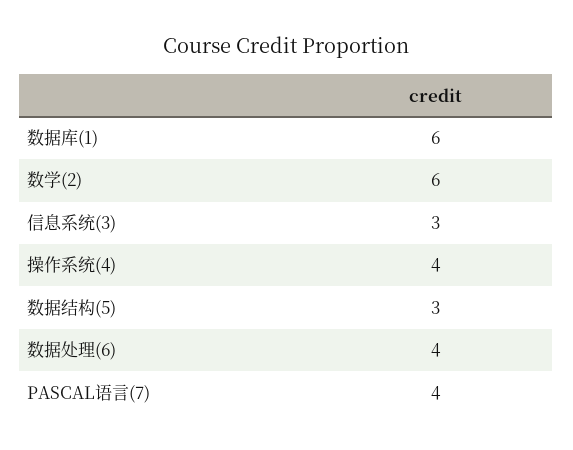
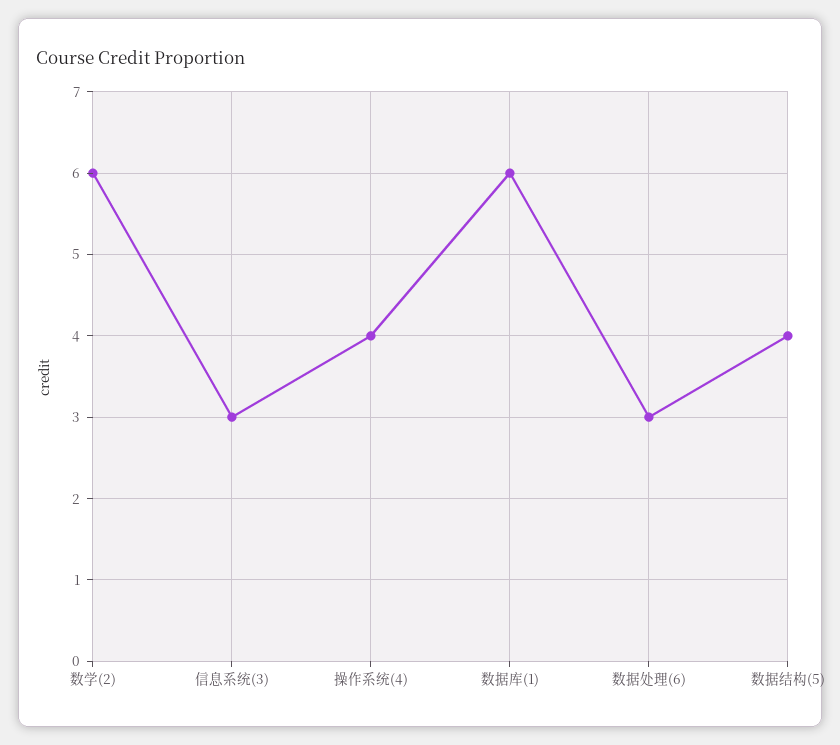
数据结构(5): 3 -> 4
数据处理(6): 4 -> 3
PASCAL语言(7): 4 -> none

